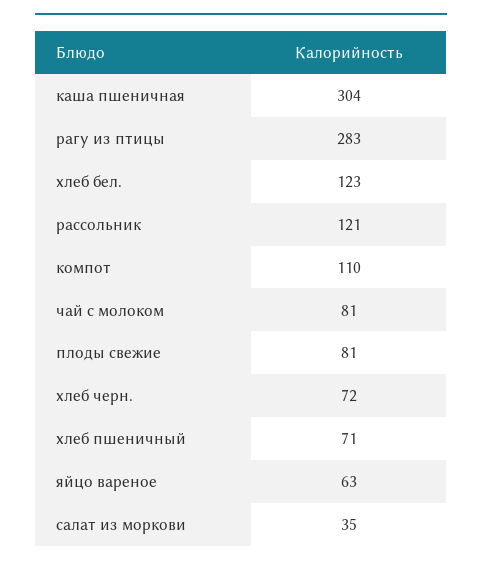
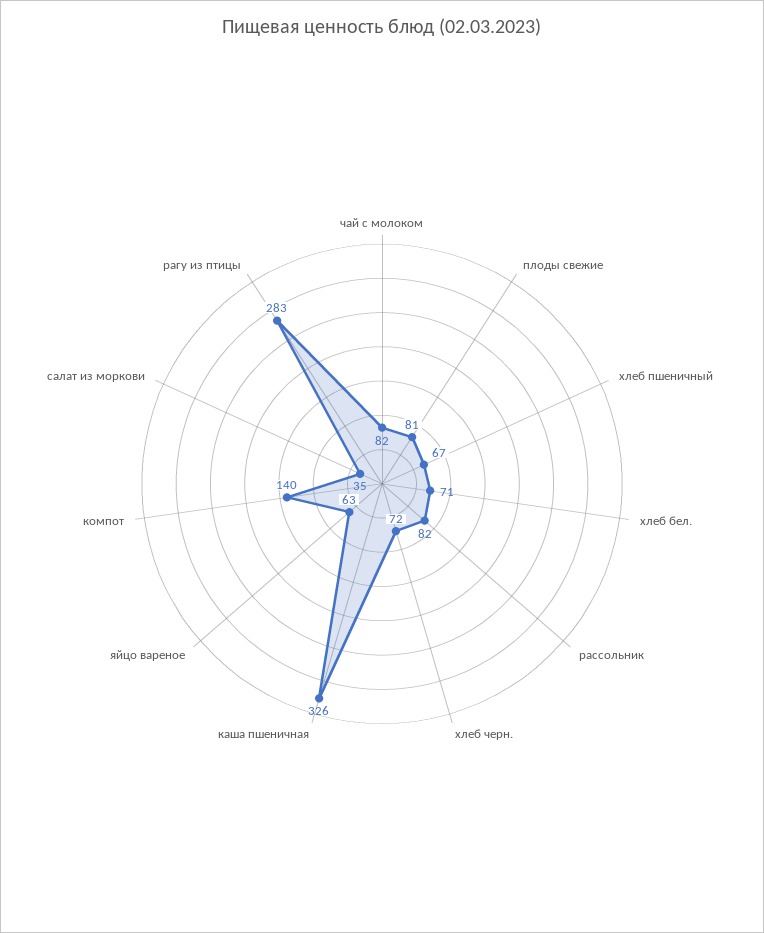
каша пшеничная: 304 -> 326
хлеб бел.: 123 -> 71
рассольник: 121 -> 82
компот: 110 -> 140
чай с молоком: 81 -> 82
хлеб пшеничный: 71 -> 67

